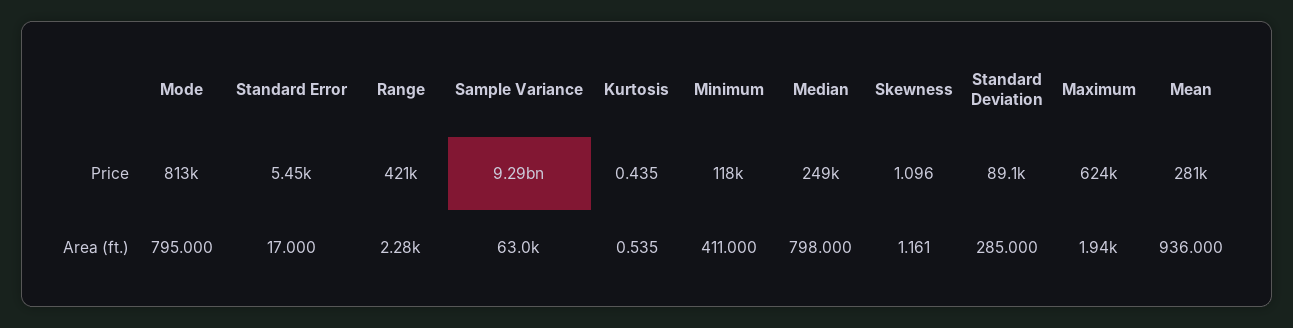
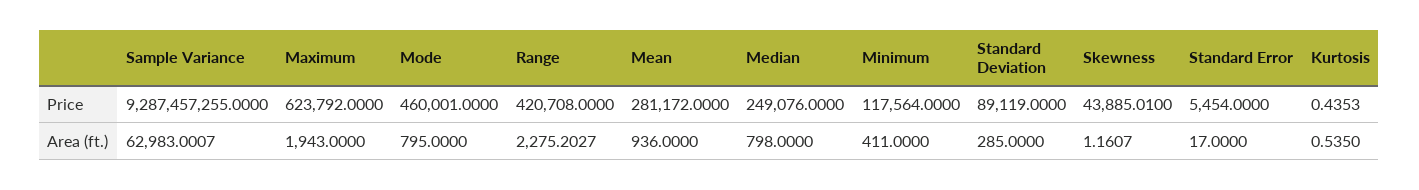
Mode, Price: 813000 -> 460001
Skewness, Price: 1.096 -> 43885.01

